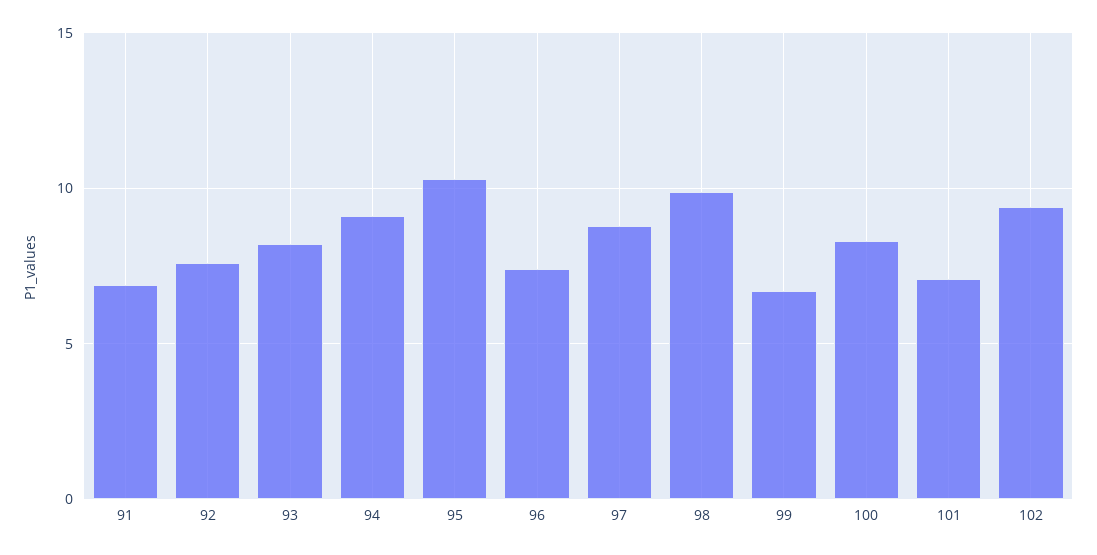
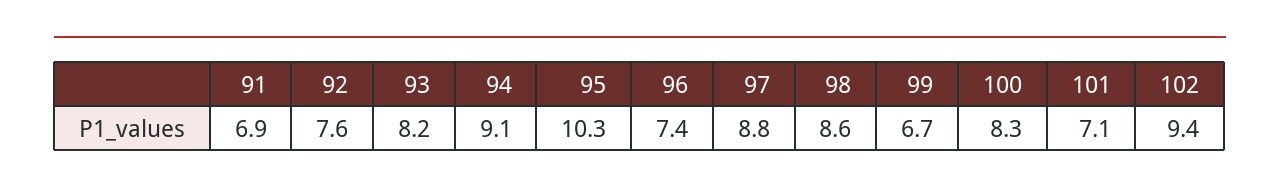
98: 10 -> 8.6

